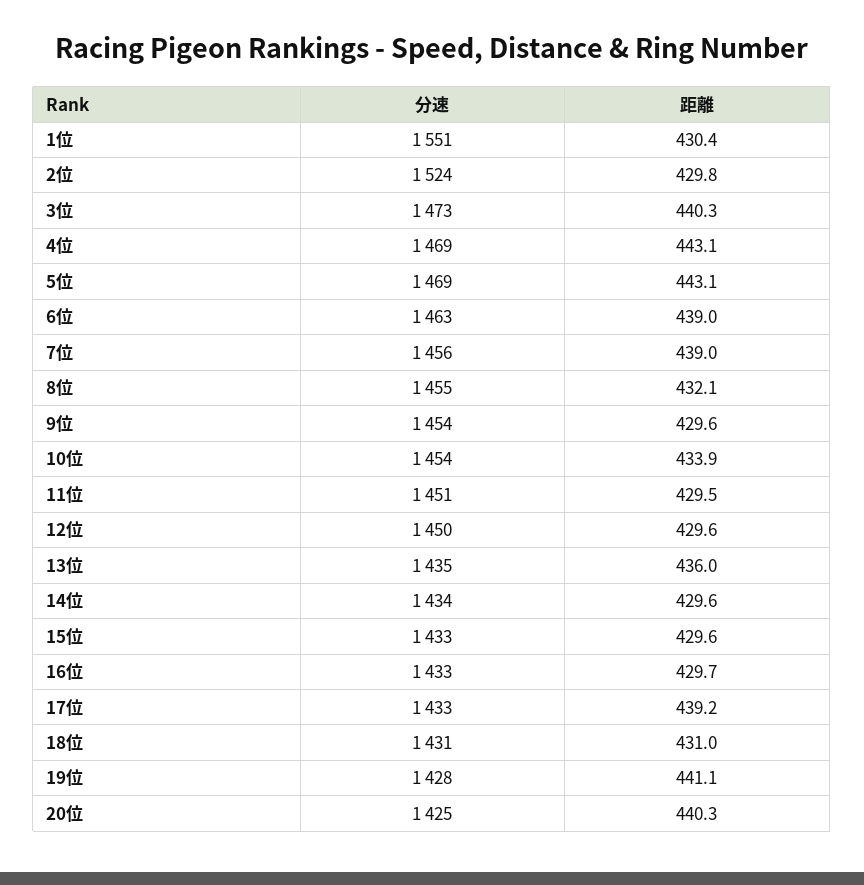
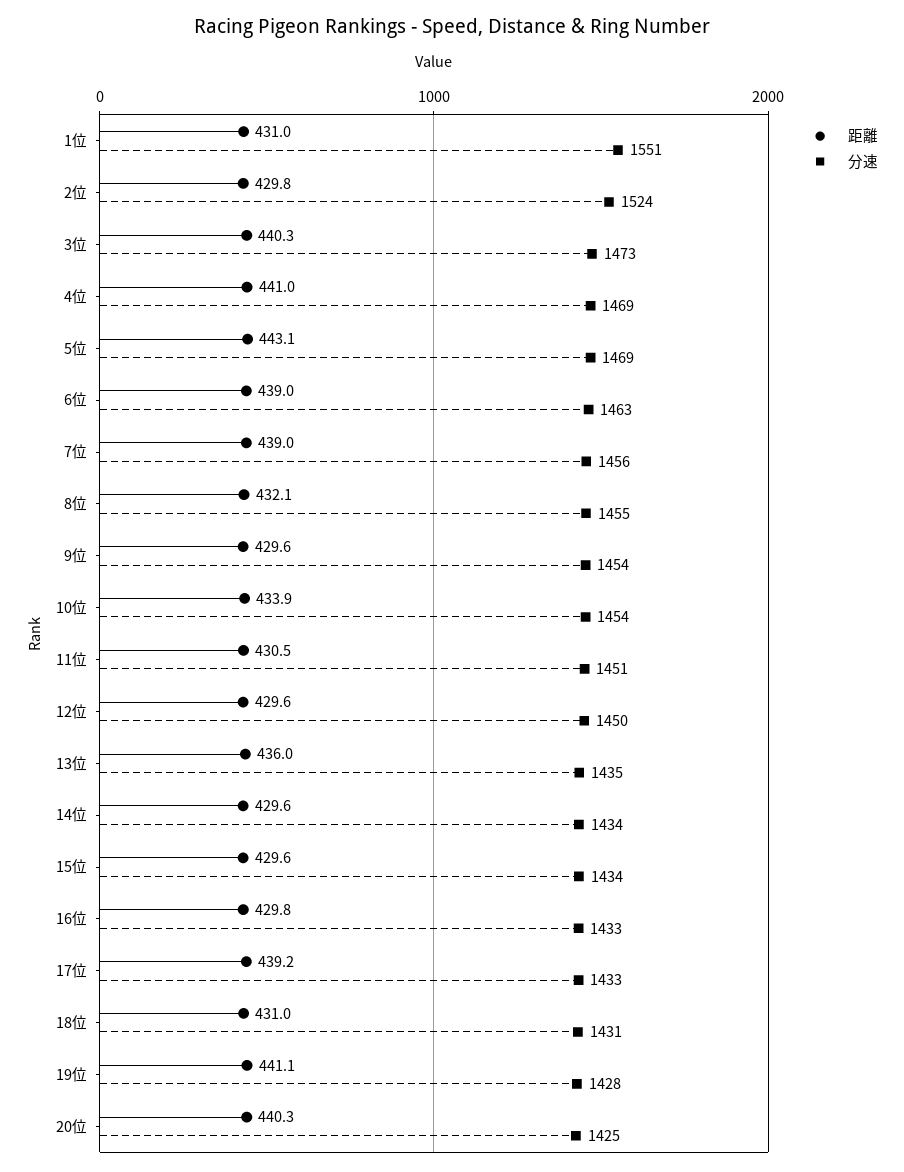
距離, 1位: 430.4 -> 431
距離, 4位: 443.1 -> 441
距離, 11位: 429.5 -> 430.5
分速, 15位: 1433 -> 1434
距離, 16位: 429.7 -> 429.8

